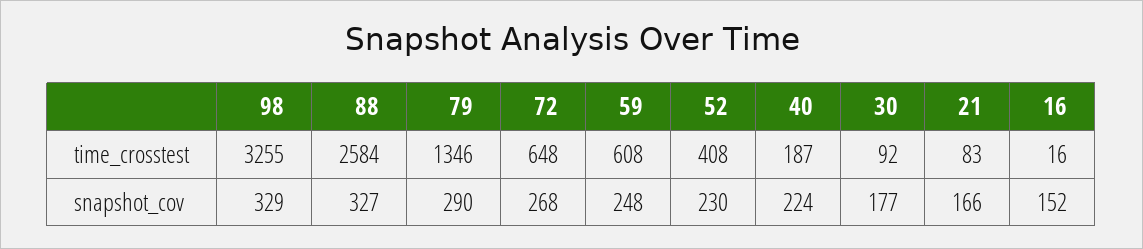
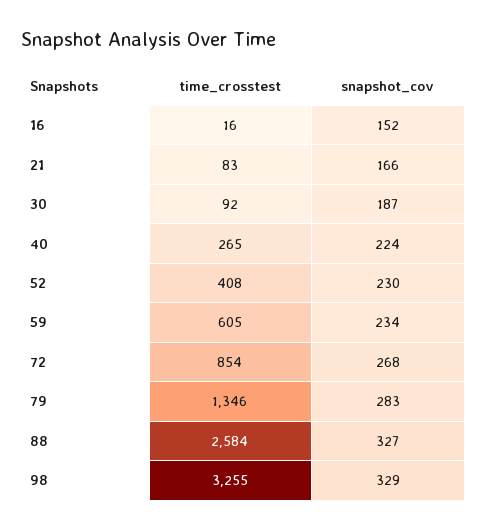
72, time_crosstest: 648 -> 854
59, time_crosstest: 608 -> 605
40, time_crosstest: 187 -> 265
79, snapshot_cov: 290 -> 283
59, snapshot_cov: 248 -> 234
30, snapshot_cov: 177 -> 187

